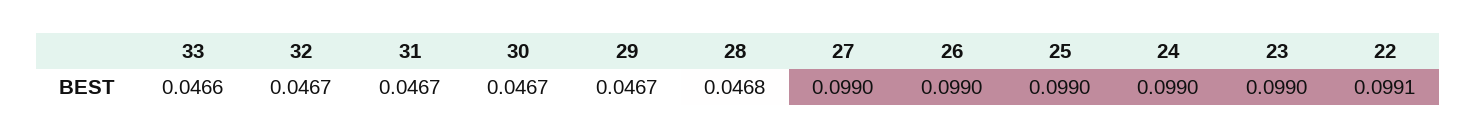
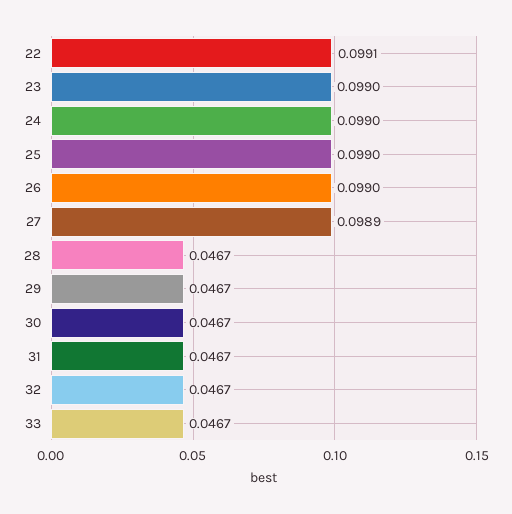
33: 0.0466 -> 0.0467
28: 0.0468 -> 0.0467
27: 0.099 -> 0.0989

